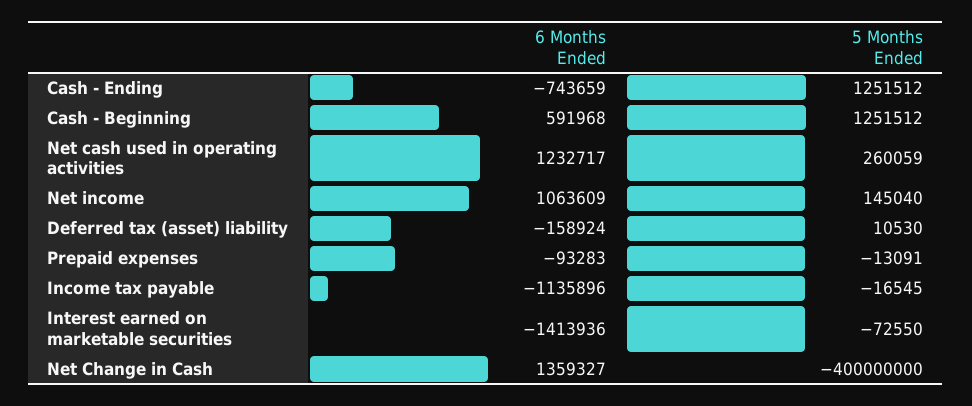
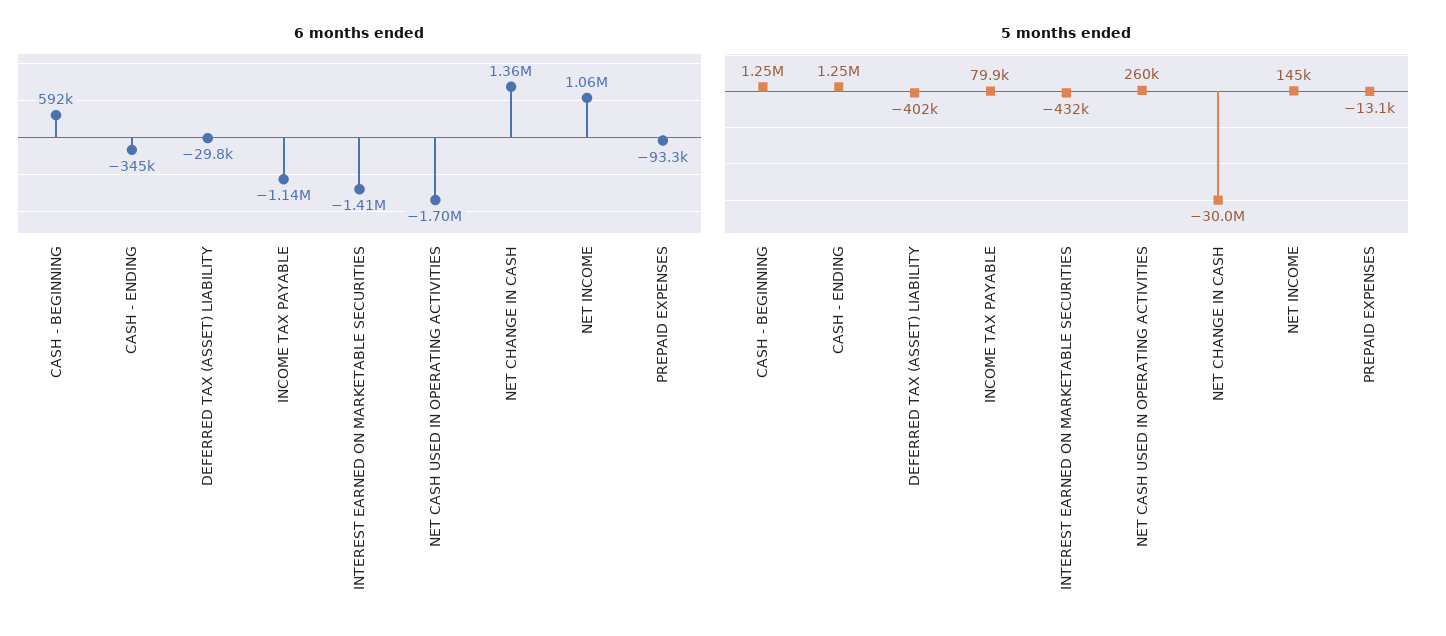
6 Months Ended, Cash - Ending: -743659 -> -345000
6 Months Ended, Net cash used in operating activities: 1232717 -> -1700000
6 Months Ended, Deferred tax (asset) liability: -158924 -> -29800
5 Months Ended, Deferred tax (asset) liability: 10530 -> -402000
5 Months Ended, Income tax payable: -16545 -> 79900
5 Months Ended, Interest earned on marketable securities: -72550 -> -432000
5 Months Ended, Net Change in Cash: -400000000 -> -30000000

